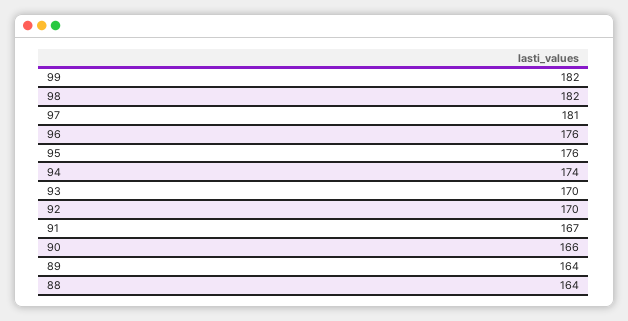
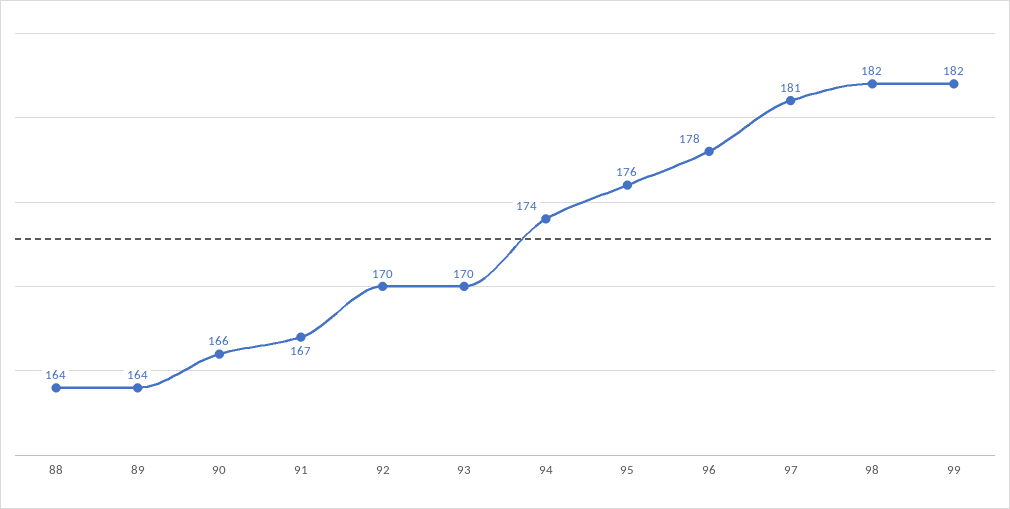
96: 176 -> 178

